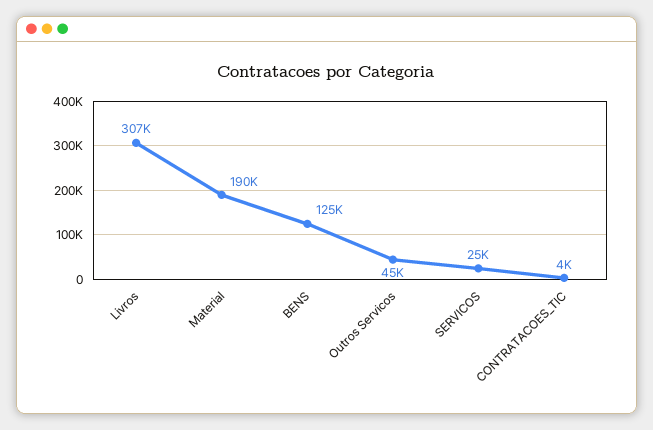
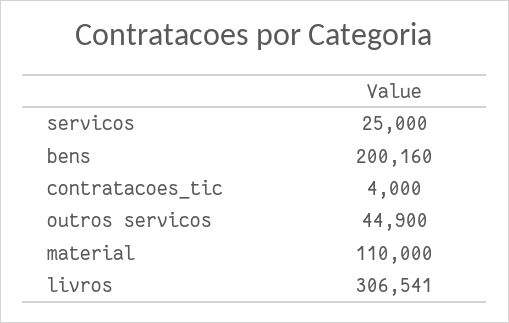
Material: 190000 -> 110000
BENS: 125000 -> 200160

